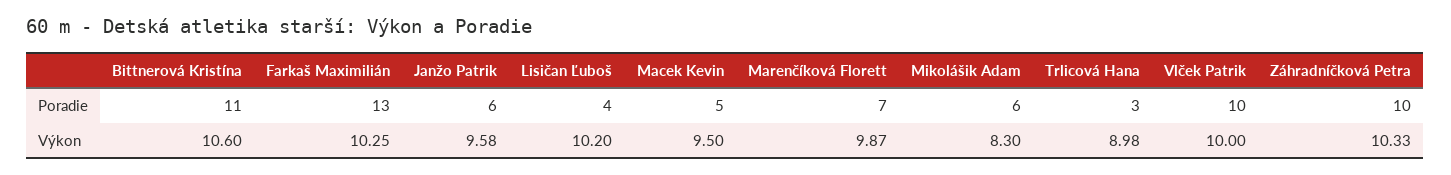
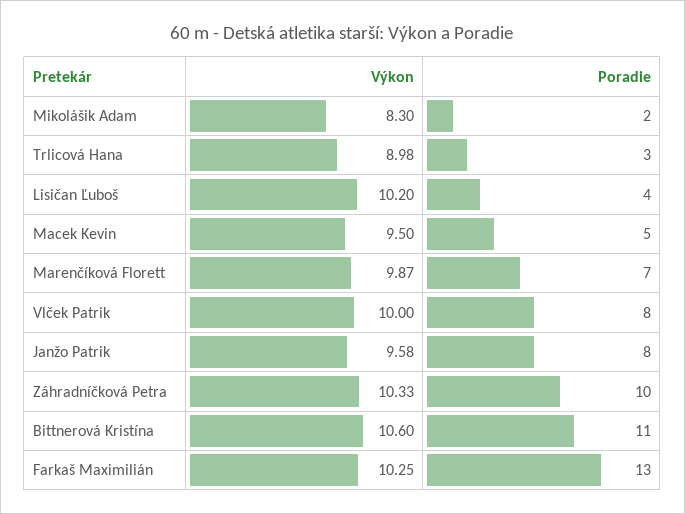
Janžo Patrik, Poradie: 6 -> 8
Mikolášik Adam, Poradie: 6 -> 2
Vlček Patrik, Poradie: 10 -> 8

